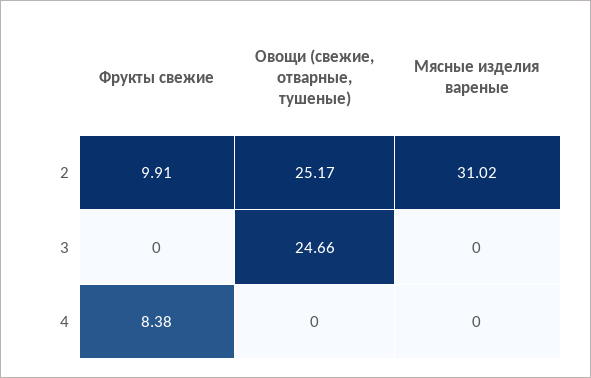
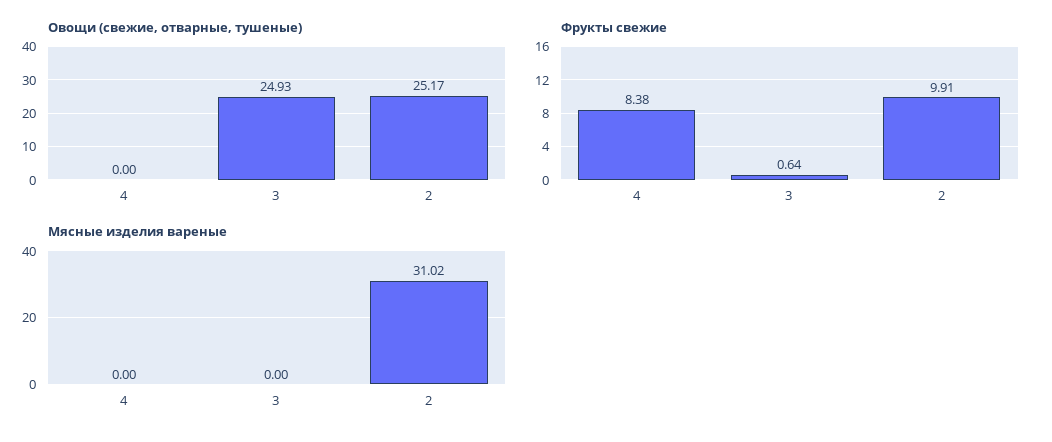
Фрукты свежие, 3: 0 -> 0.64
Овощи (свежие, отварные, тушеные), 3: 24.66 -> 24.93

